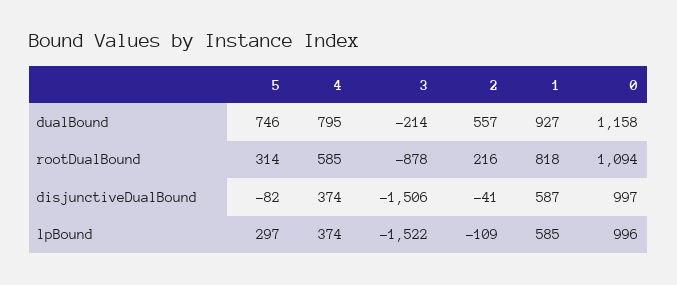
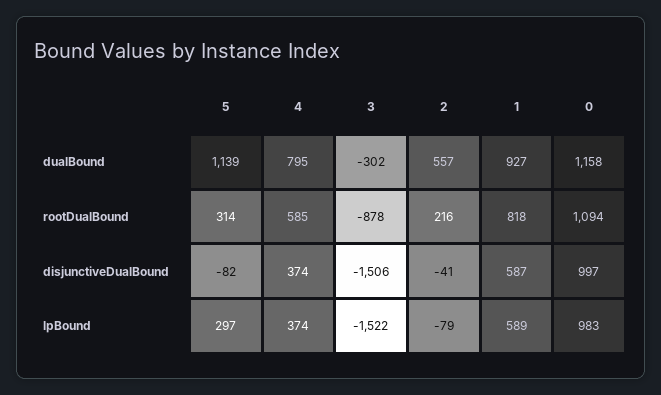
5, dualBound: 746 -> 1139
3, dualBound: -214 -> -302
2, lpBound: -109 -> -79
1, lpBound: 585 -> 589
0, lpBound: 996 -> 983

